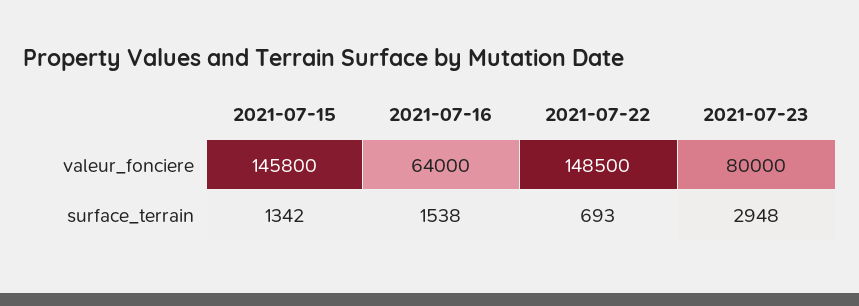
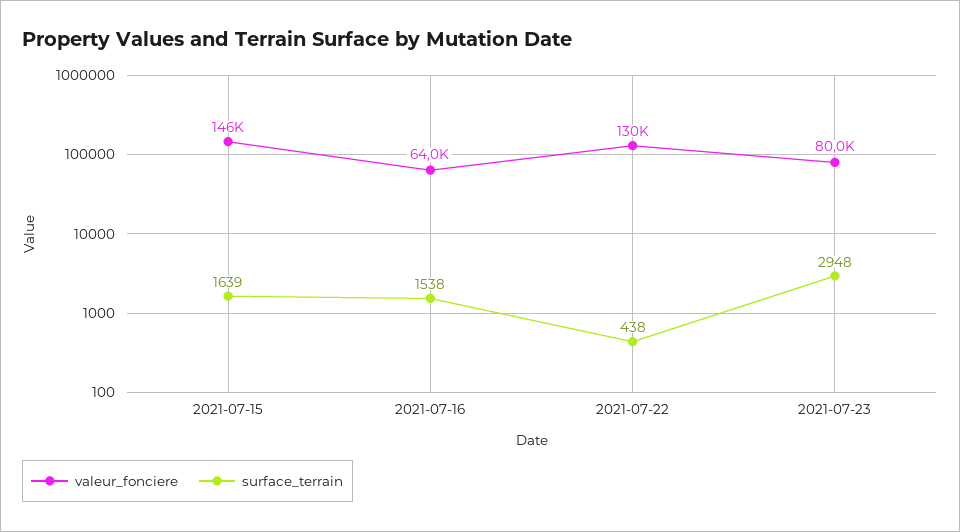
valeur_fonciere, 2021-07-22: 148500 -> 130000
surface_terrain, 2021-07-15: 1342 -> 1639
surface_terrain, 2021-07-22: 693 -> 438

